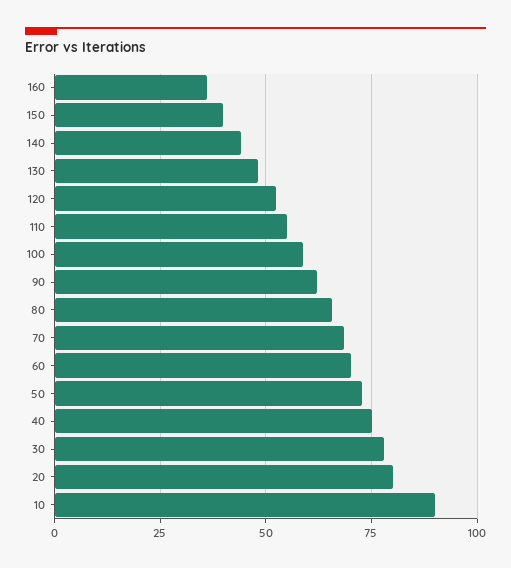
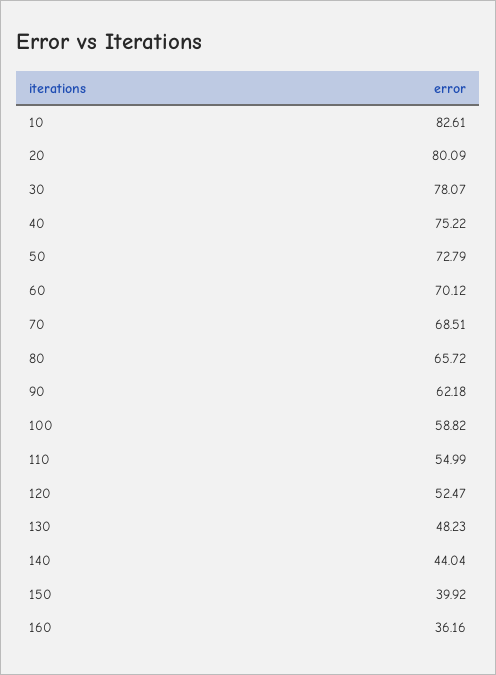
10: 90 -> 82.61

